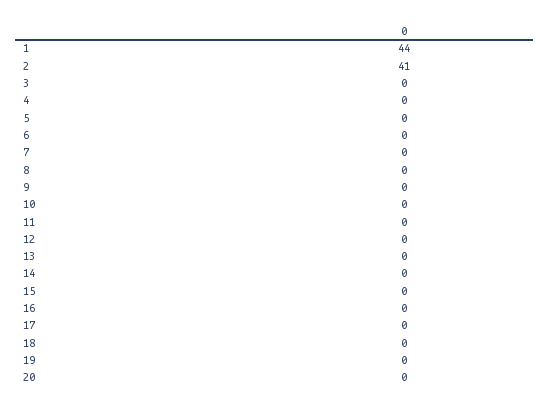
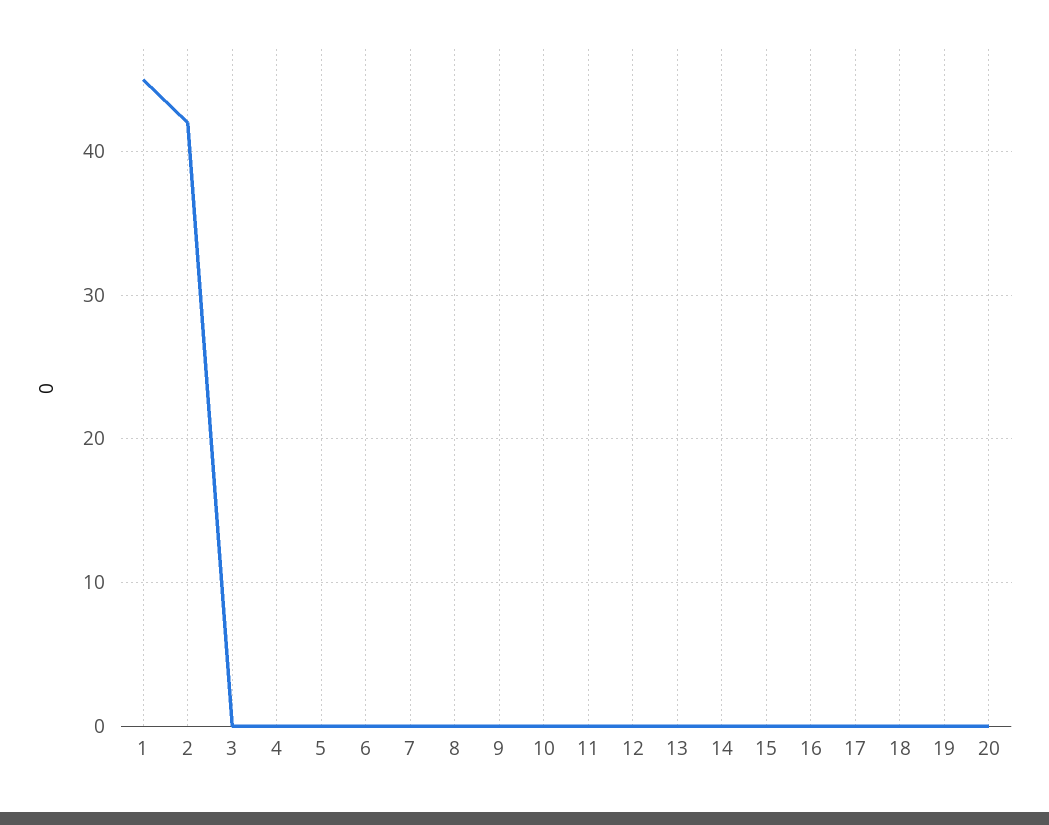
1: 44 -> 45
2: 41 -> 42

